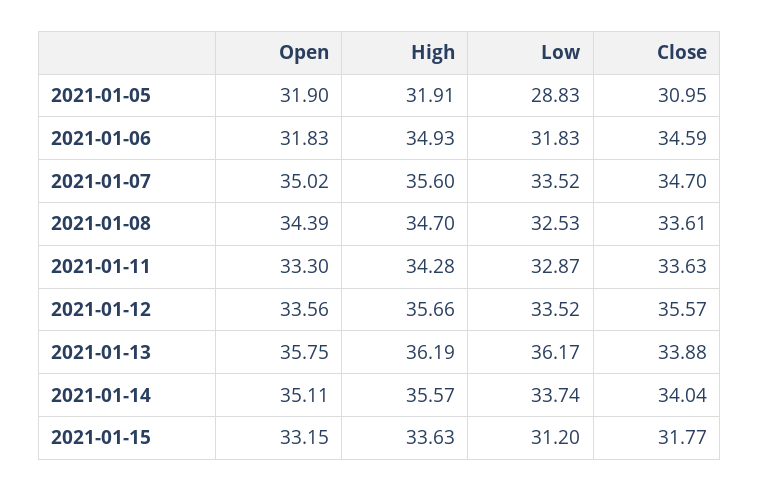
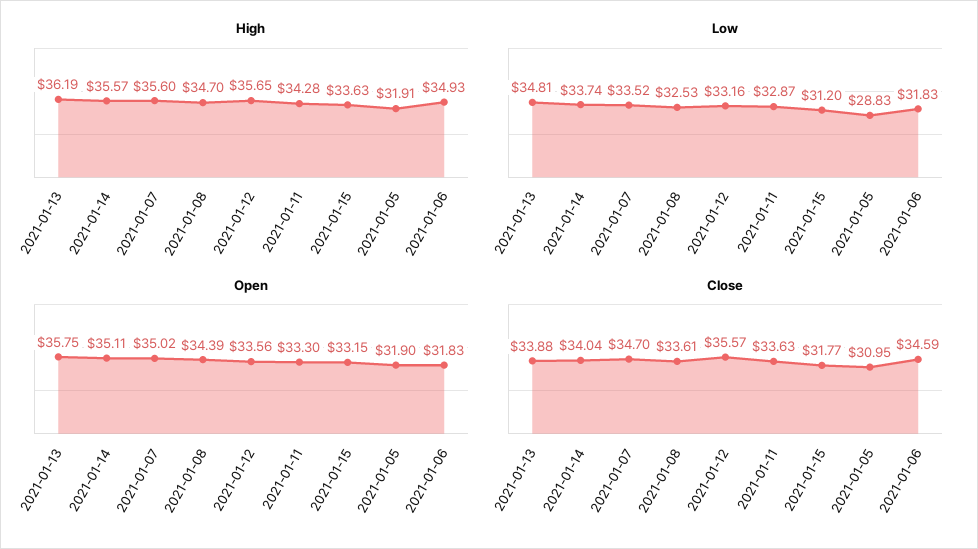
High, 2021-01-12: 35.66 -> 35.65
Low, 2021-01-12: 33.52 -> 33.16
Low, 2021-01-13: 36.17 -> 34.81

